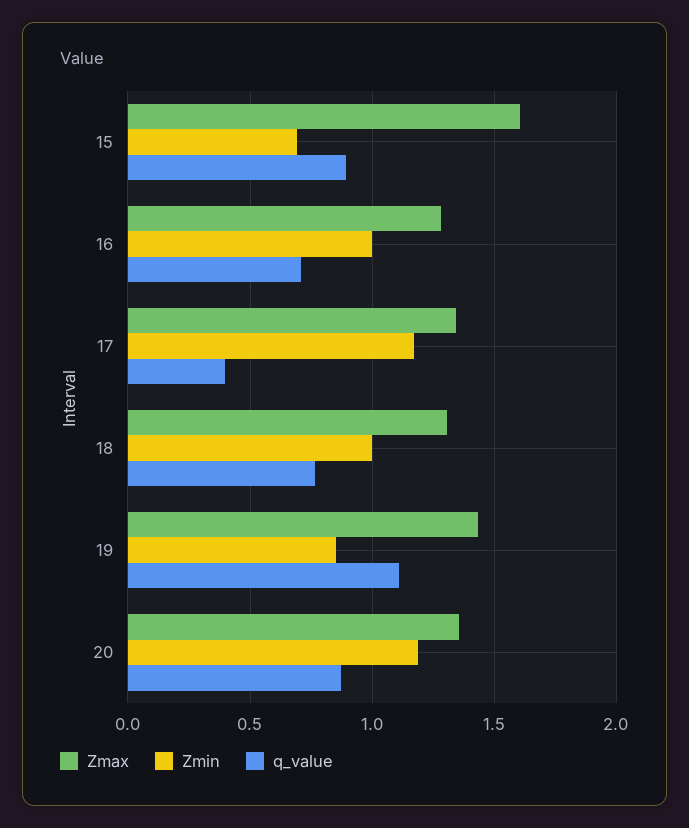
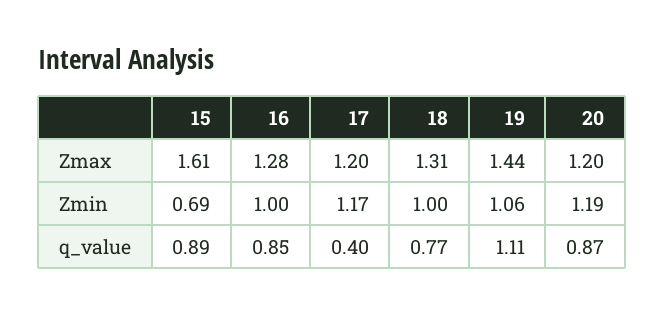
q_value, 16: 0.7 -> 0.85
Zmax, 17: 1.35 -> 1.2
Zmin, 19: 0.85 -> 1.06
Zmax, 20: 1.35 -> 1.2

